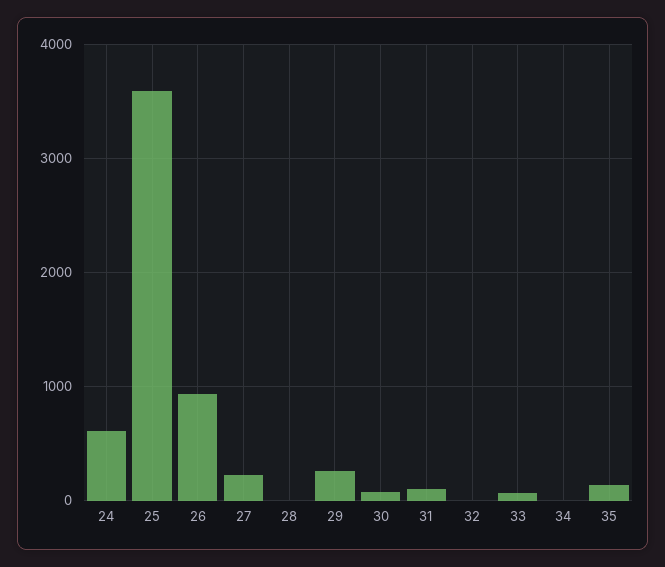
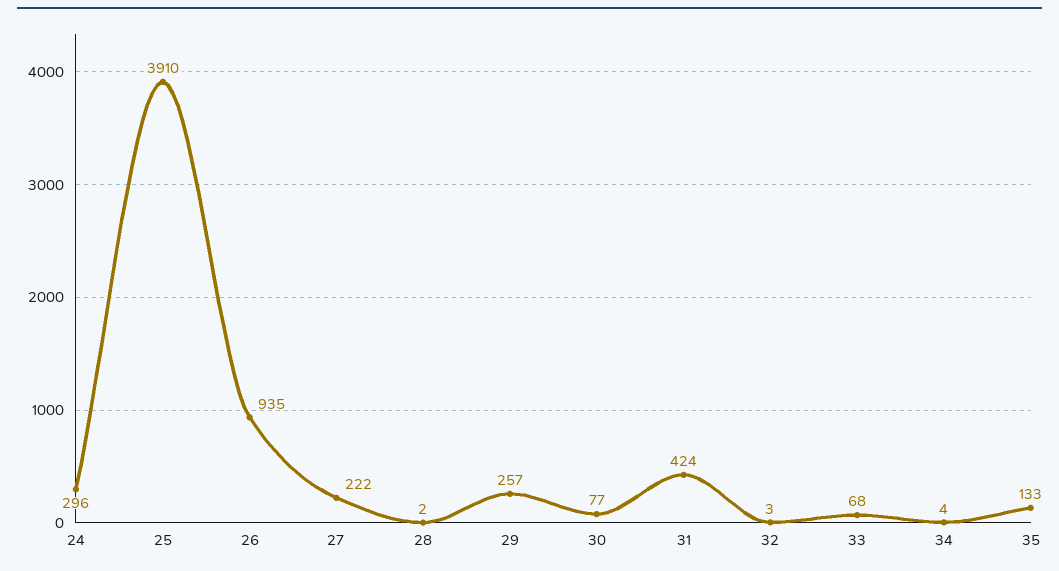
24: 600 -> 296
25: 3600 -> 3910
31: 100 -> 424

